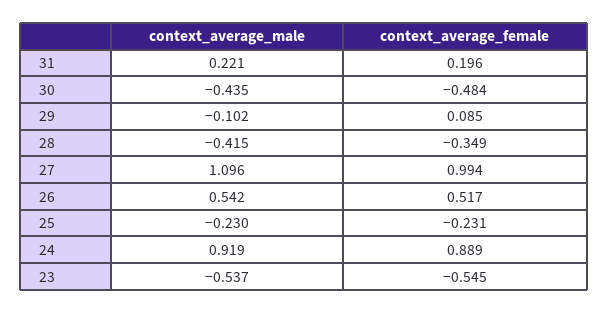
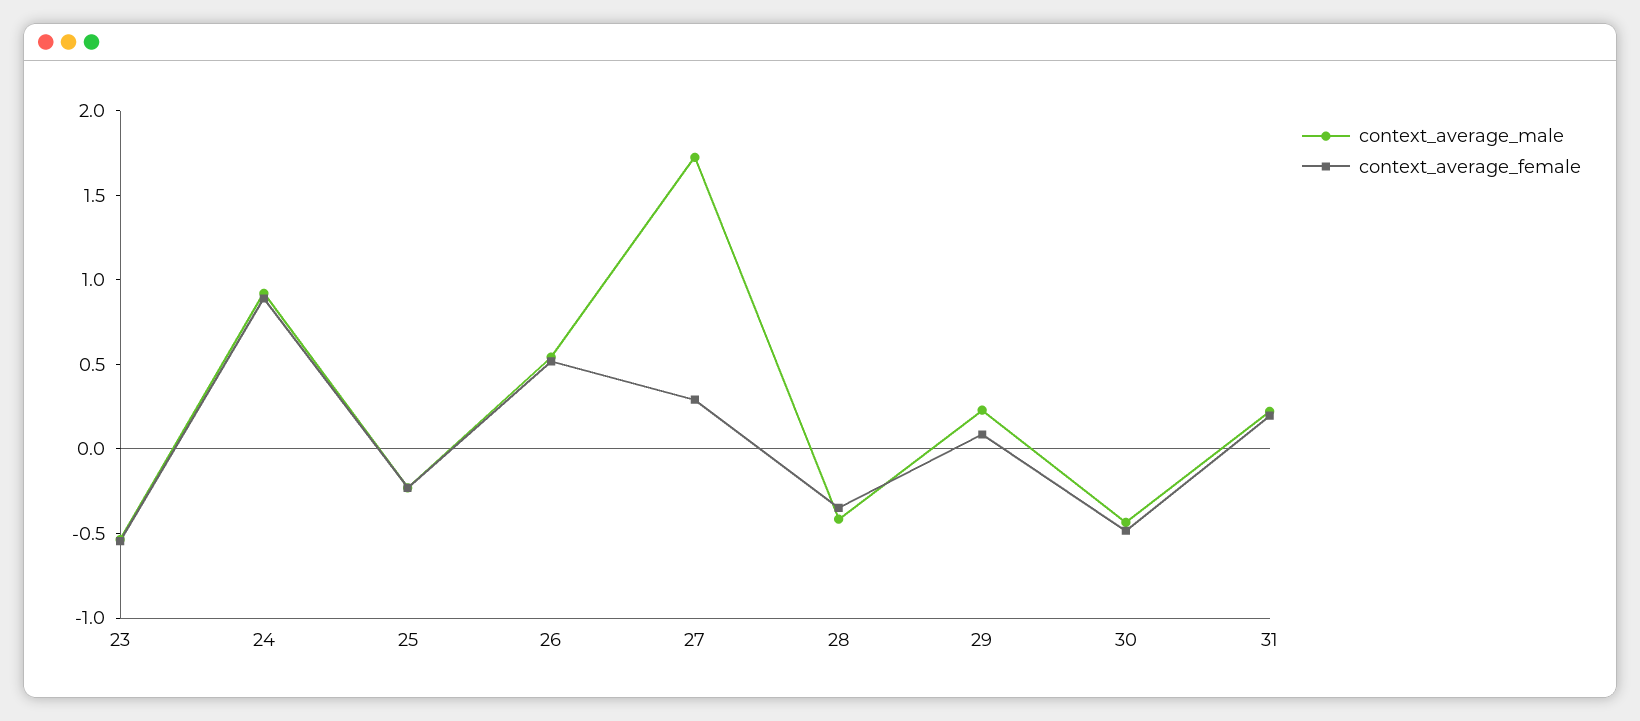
context_average_male, 29: -0.102 -> 0.2
context_average_male, 27: 1.096 -> 1.7
context_average_female, 27: 0.994 -> 0.3

